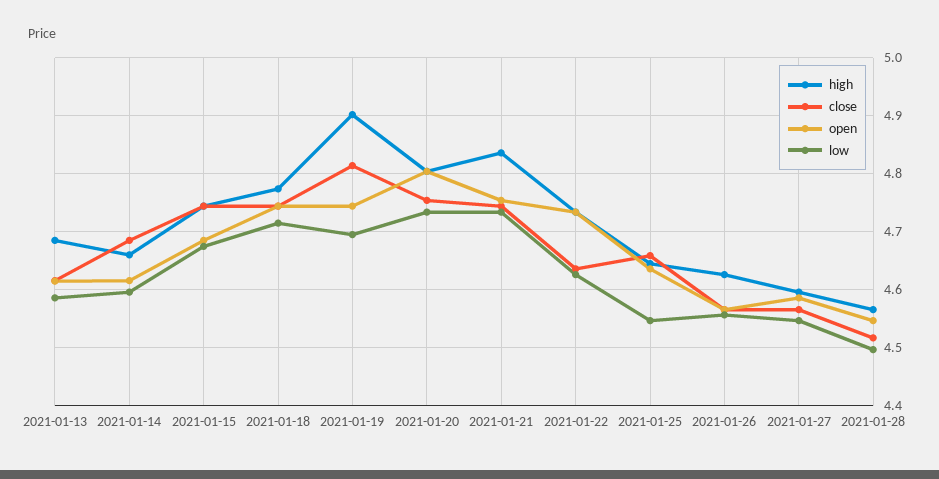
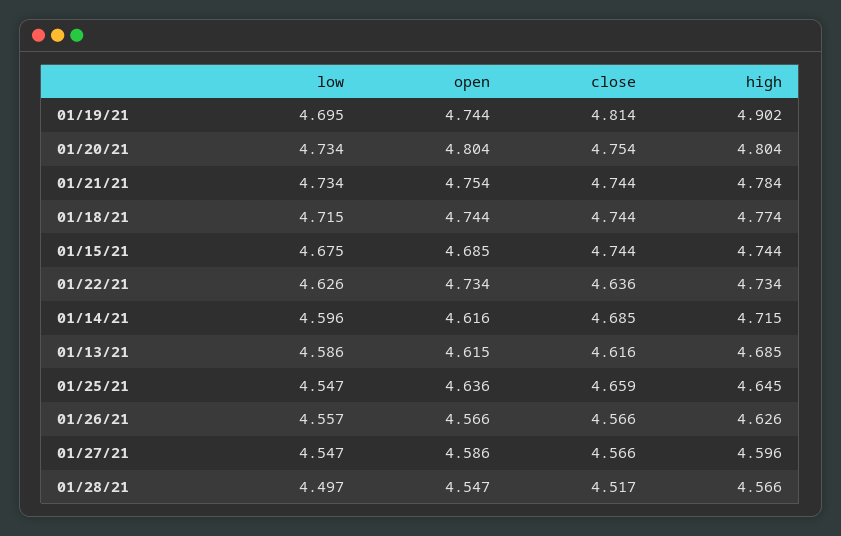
high, 2021-01-14: 4.66 -> 4.715
high, 2021-01-21: 4.84 -> 4.784

